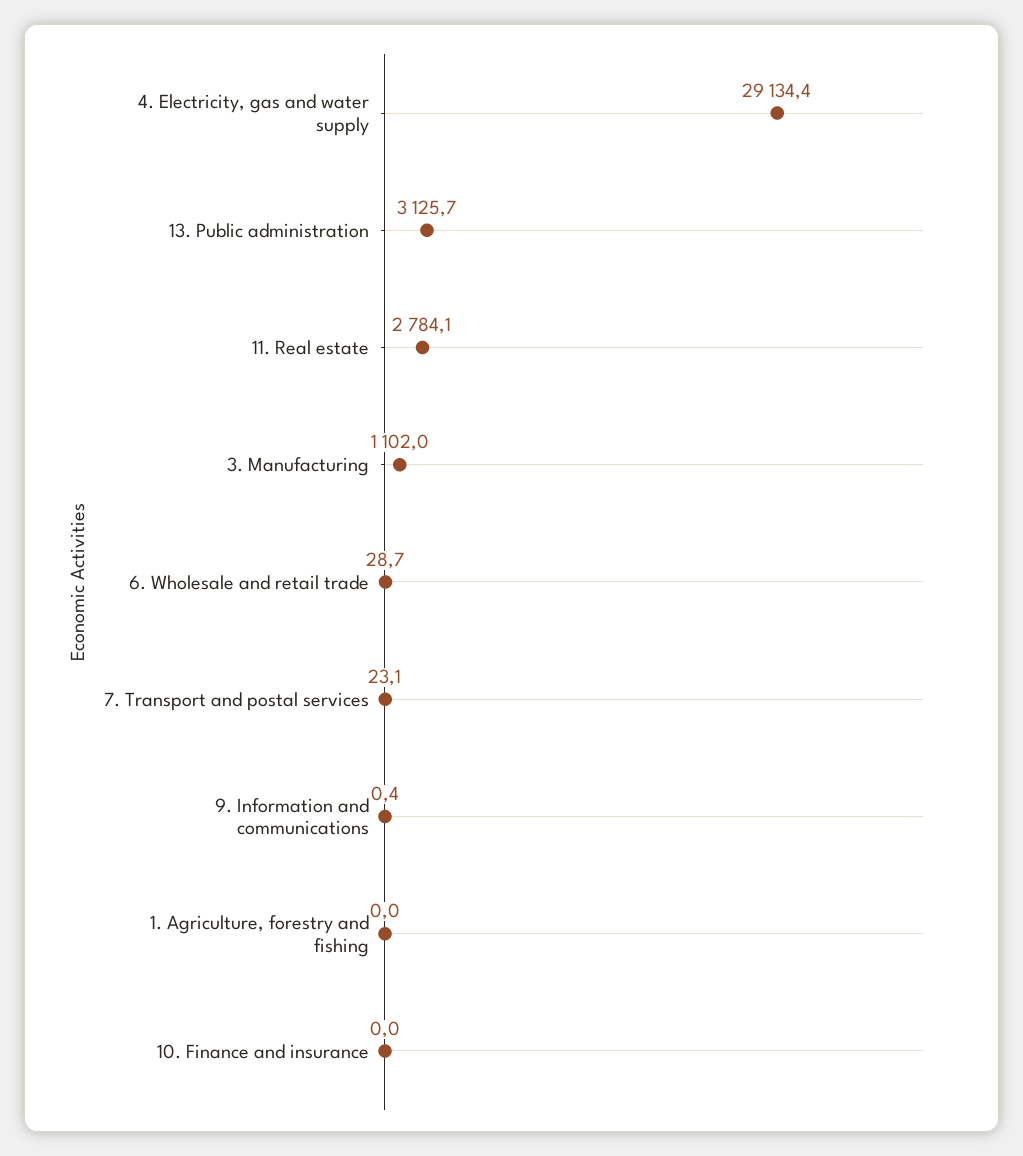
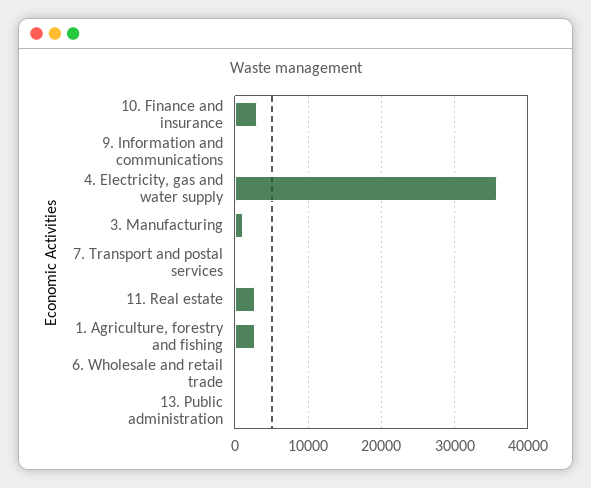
4. Electricity, gas and water supply: 29134.4 -> 36000
13. Public administration: 3125.7 -> 0
1. Agriculture, forestry and fishing: 0 -> 3000
10. Finance and insurance: 0 -> 3000

